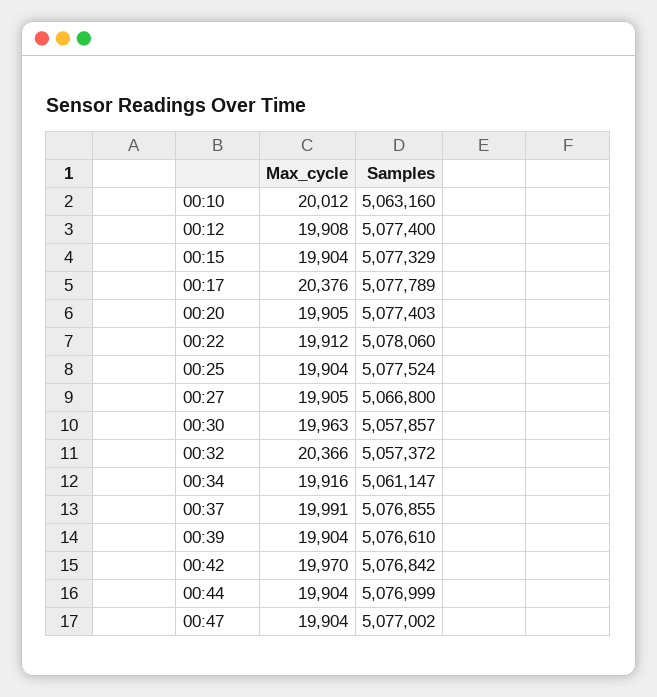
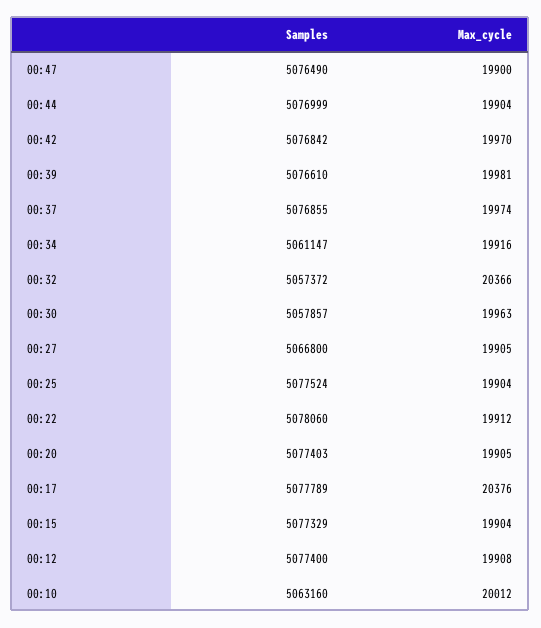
Max_cycle, 00:37: 19991 -> 19974
Max_cycle, 00:39: 19904 -> 19981
Max_cycle, 00:47: 19904 -> 19900
Samples, 00:47: 5077002 -> 5076490

